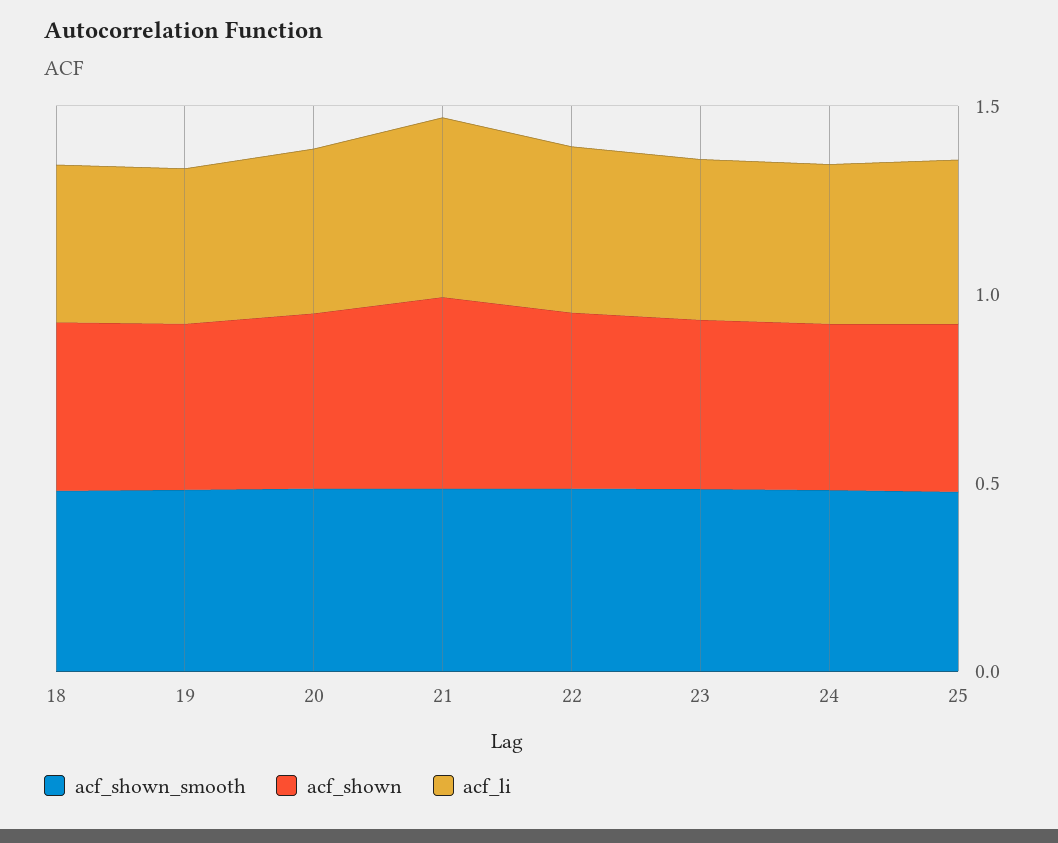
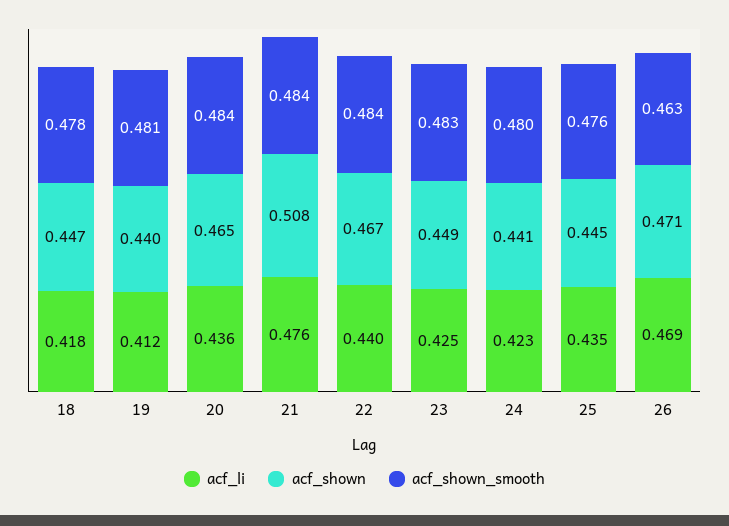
acf_li, 26: none -> 0.469
acf_shown, 26: none -> 0.471
acf_shown_smooth, 26: none -> 0.463

